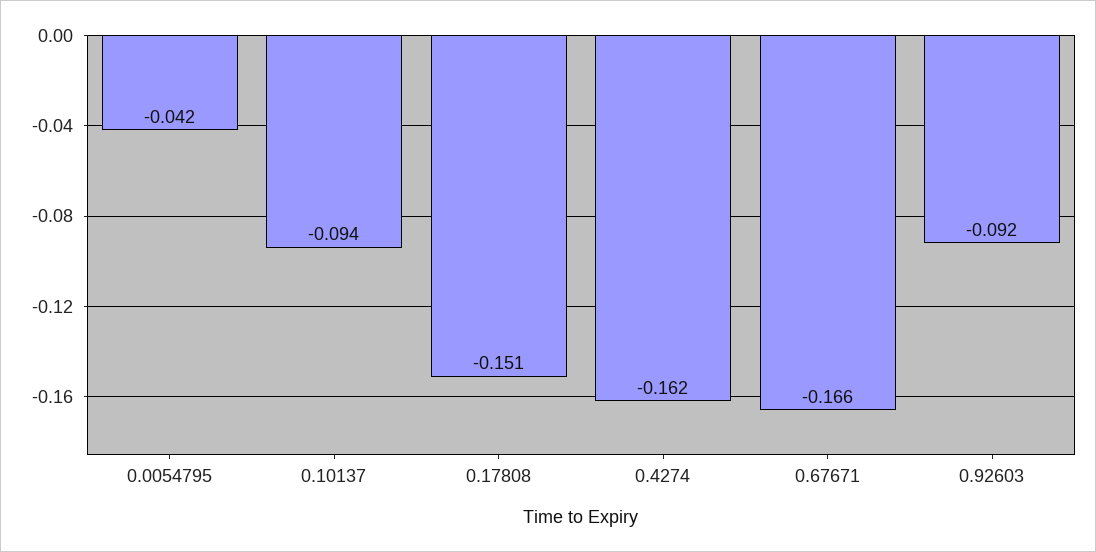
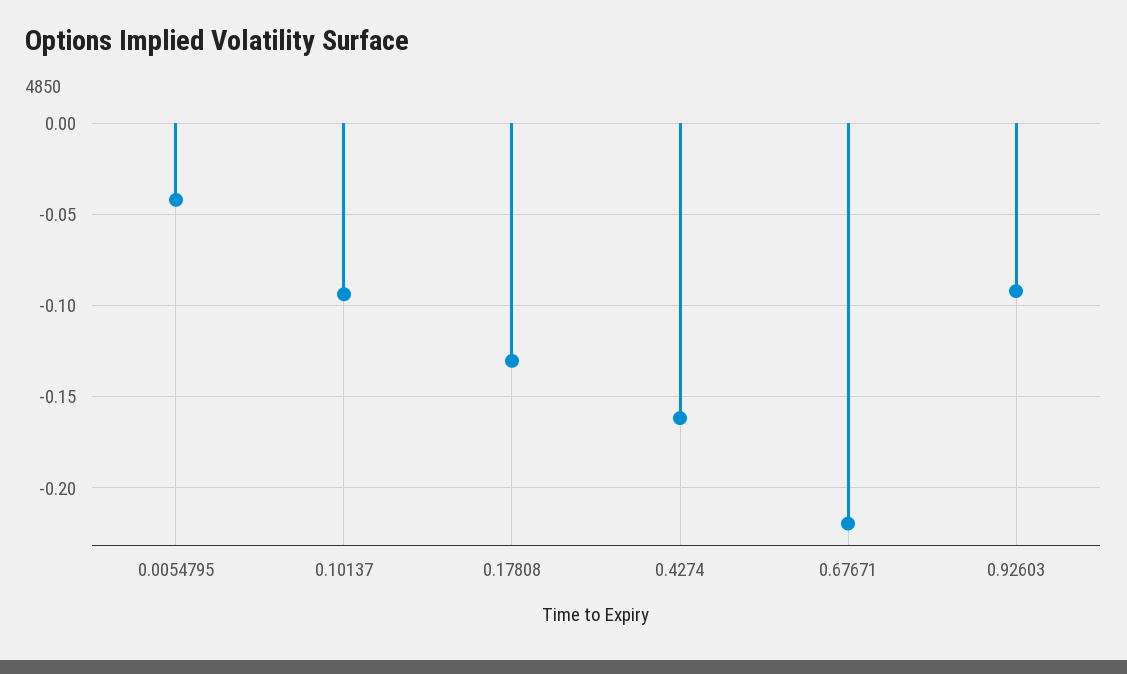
0.17808: -0.151 -> -0.13
0.67671: -0.166 -> -0.22

